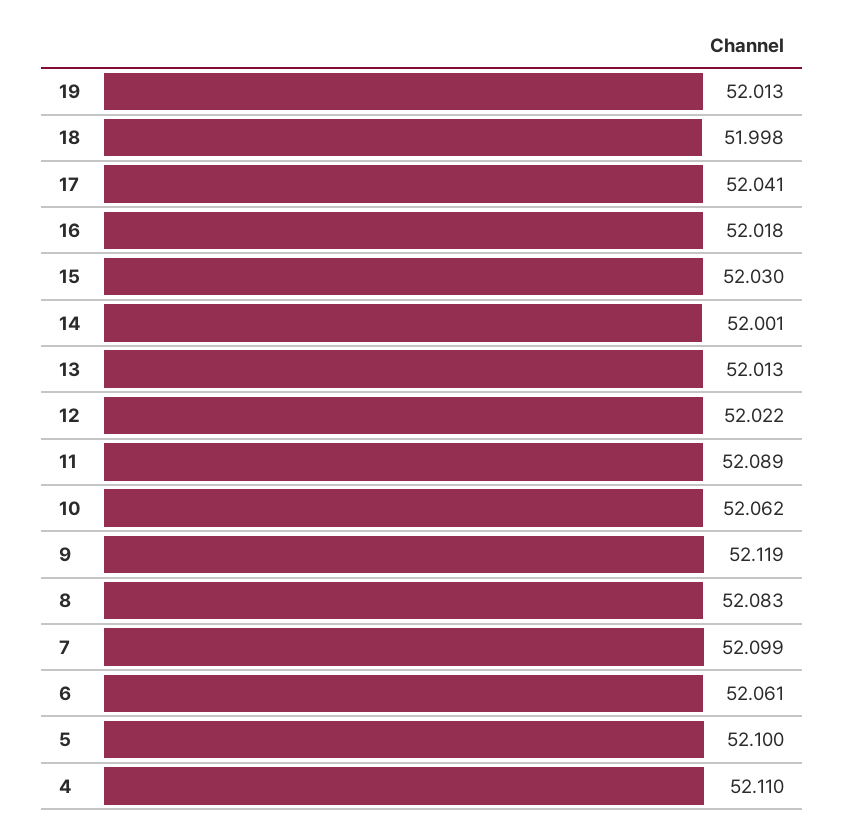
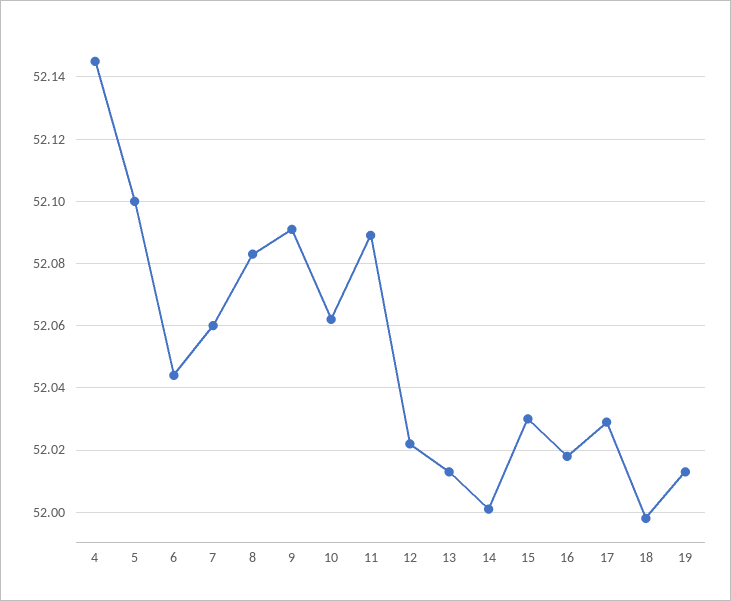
17: 52.041 -> 52.03
9: 52.119 -> 52.09
7: 52.099 -> 52.06
6: 52.061 -> 52.045
4: 52.11 -> 52.145

